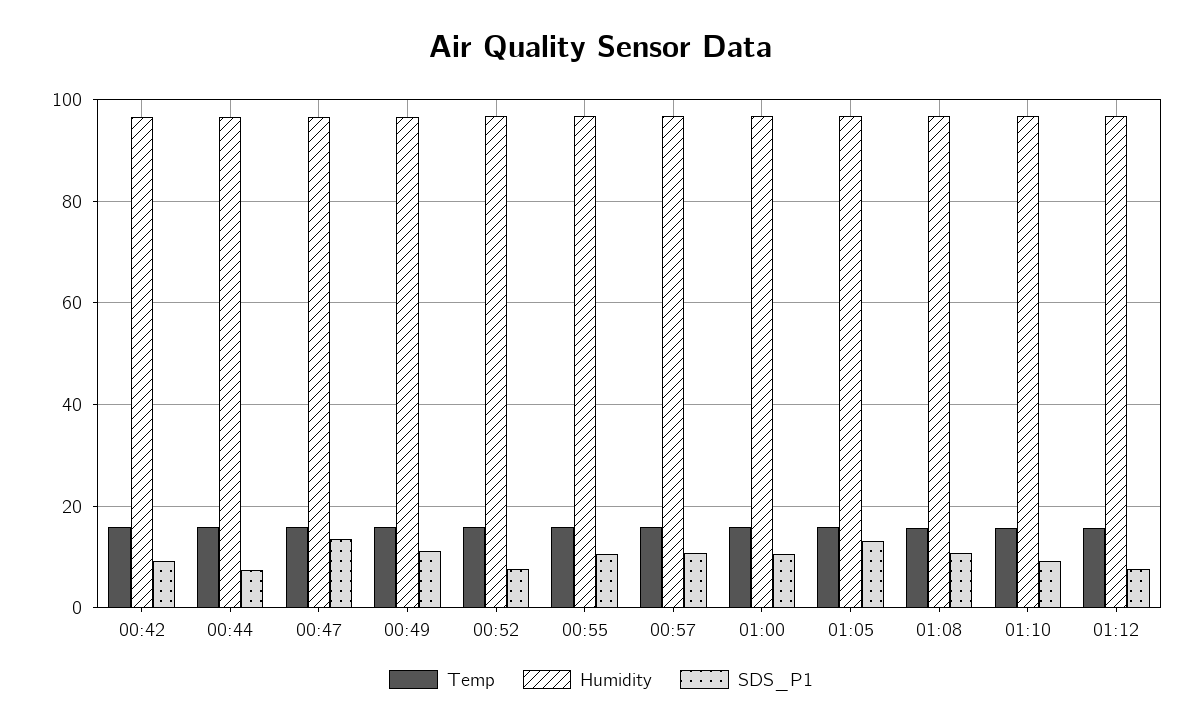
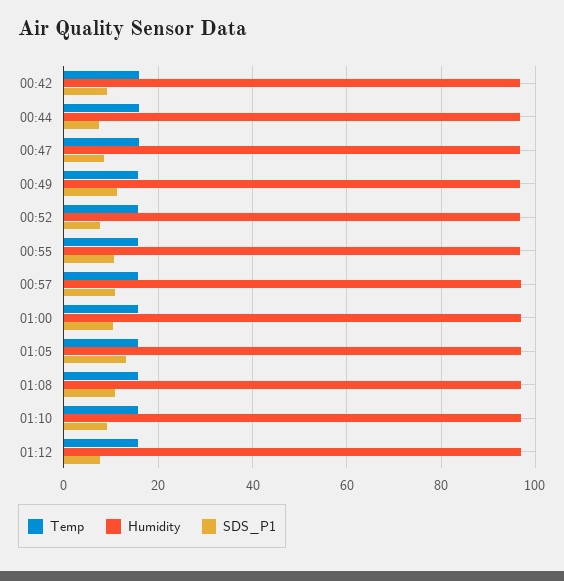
SDS_P1, 00:47: 14 -> 8

